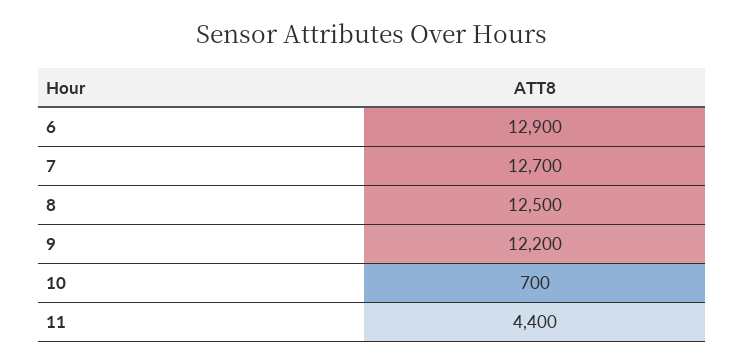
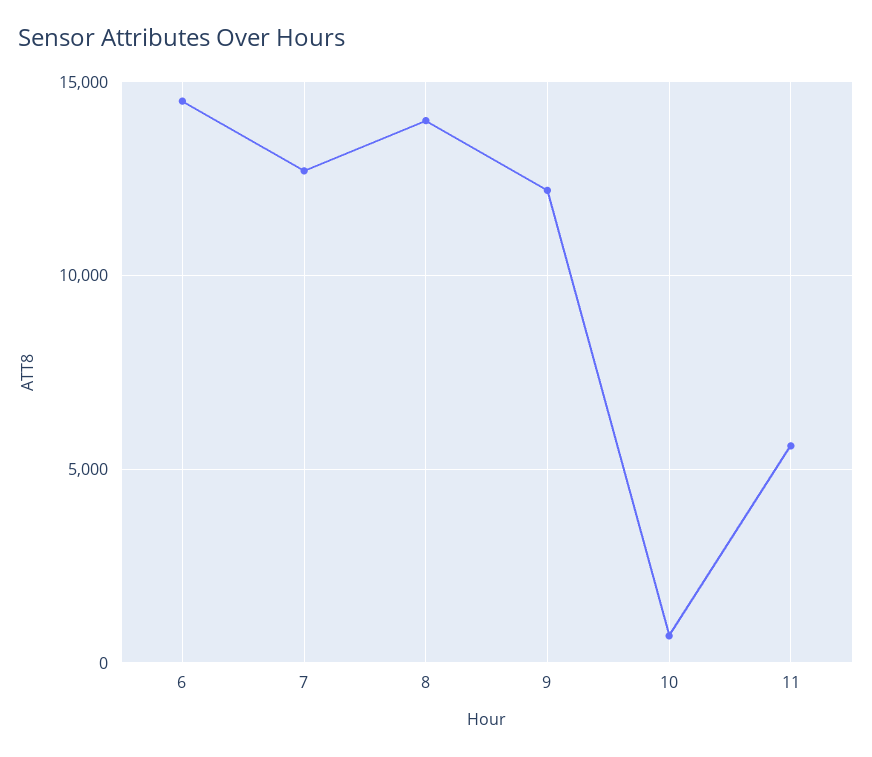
6: 12900 -> 14500
8: 12500 -> 14000
11: 4400 -> 5500

